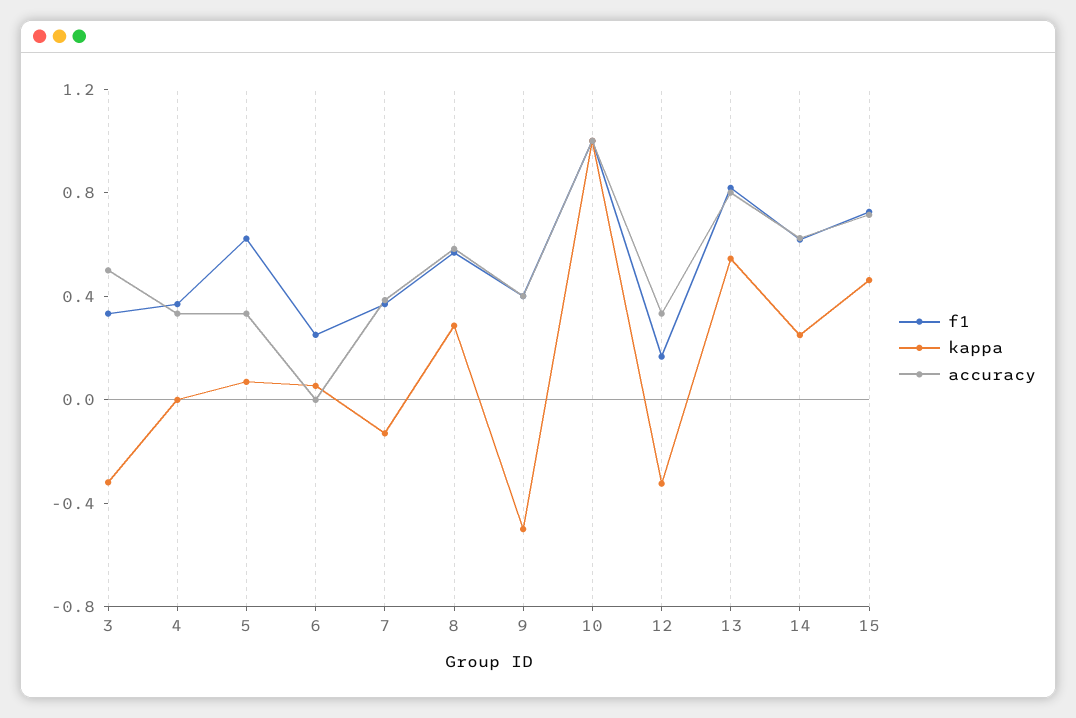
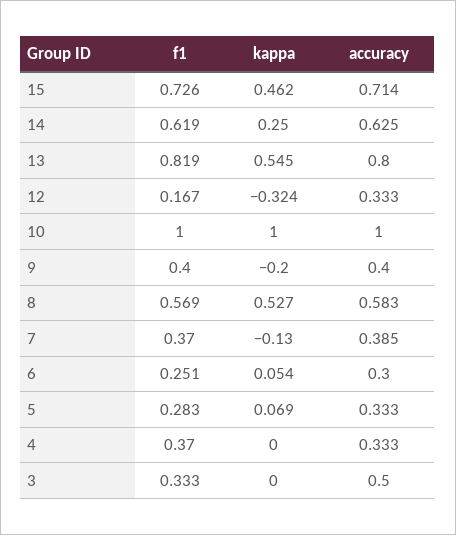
kappa, 3: -0.3 -> 0
f1, 5: 0.6 -> 0.283
accuracy, 6: 0 -> 0.3
kappa, 8: 0.3 -> 0.527
kappa, 9: -0.5 -> -0.2

